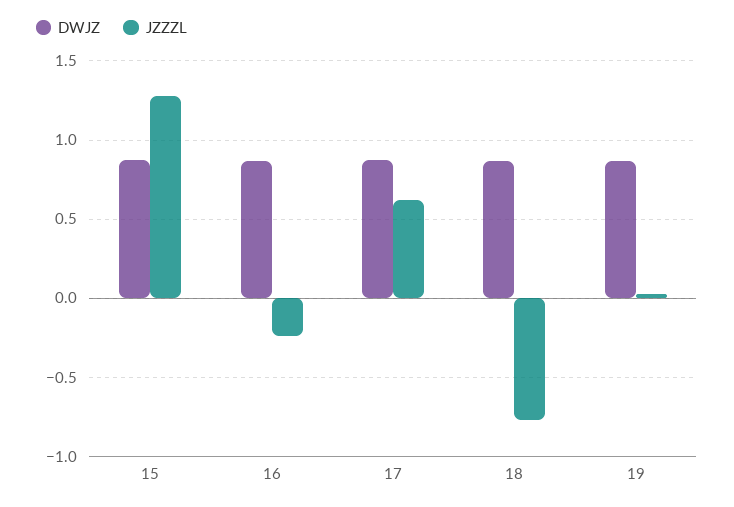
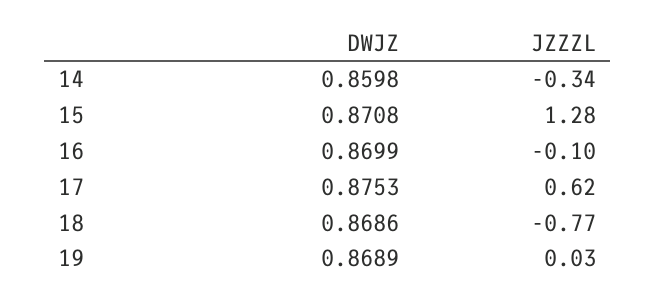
JZZZL, 16: -0.25 -> -0.1
DWJZ, 14: none -> 0.8598
JZZZL, 14: none -> -0.34

